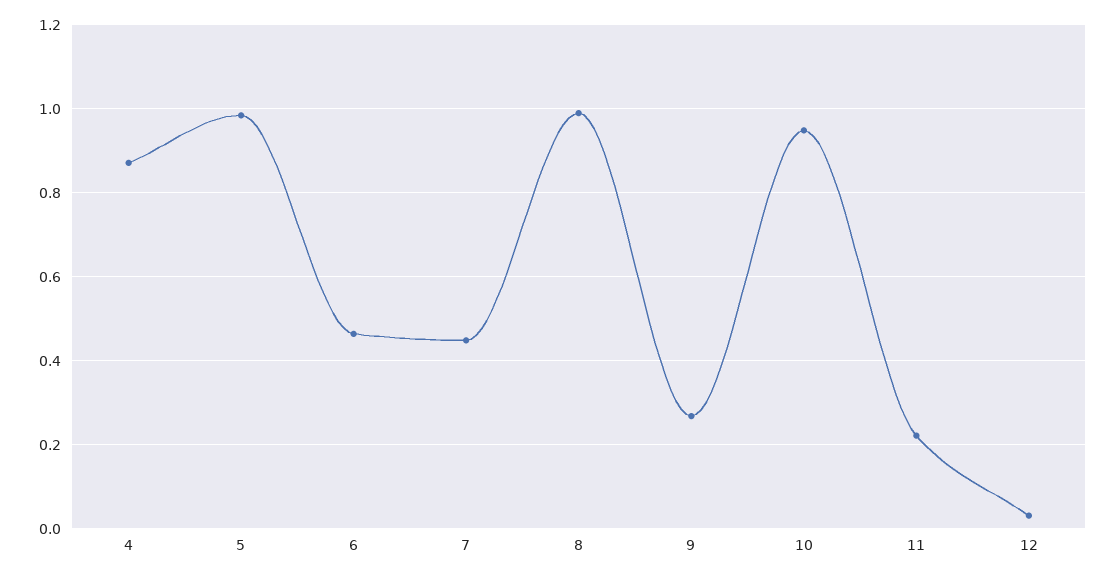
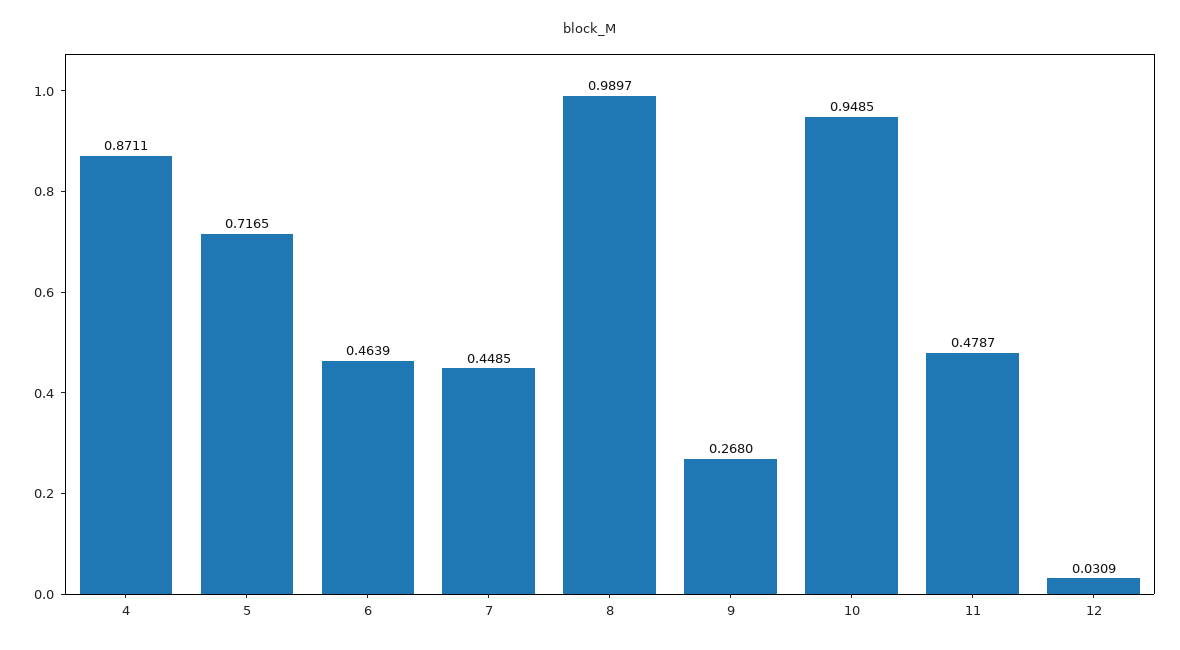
5: 0.98 -> 0.7165
11: 0.22 -> 0.4787

